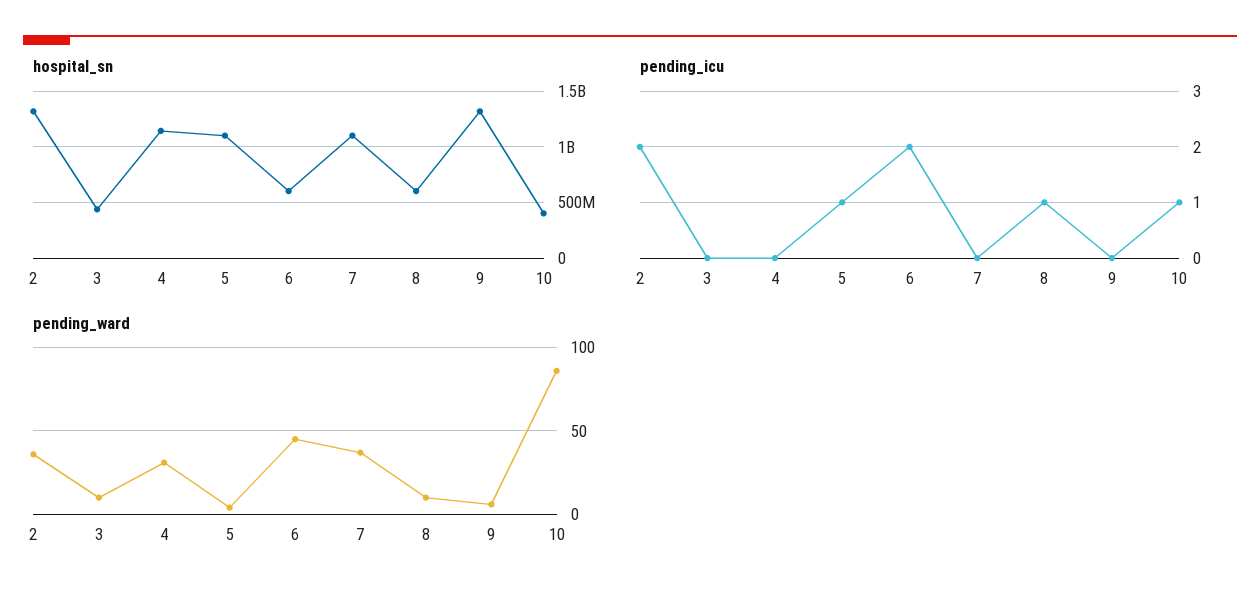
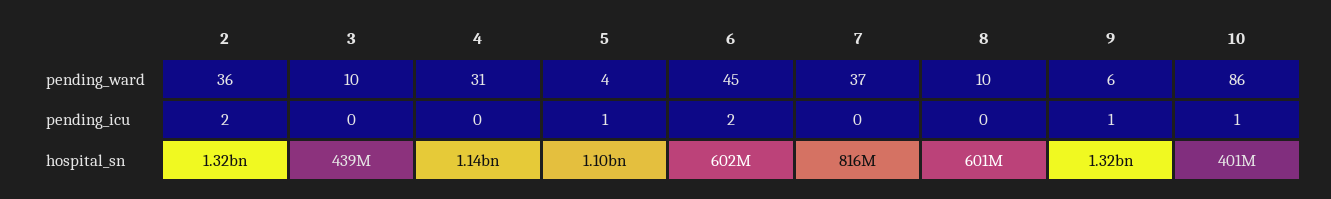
hospital_sn, 7: 1100000000 -> 816000000
pending_icu, 8: 1 -> 0
pending_icu, 9: 0 -> 1

